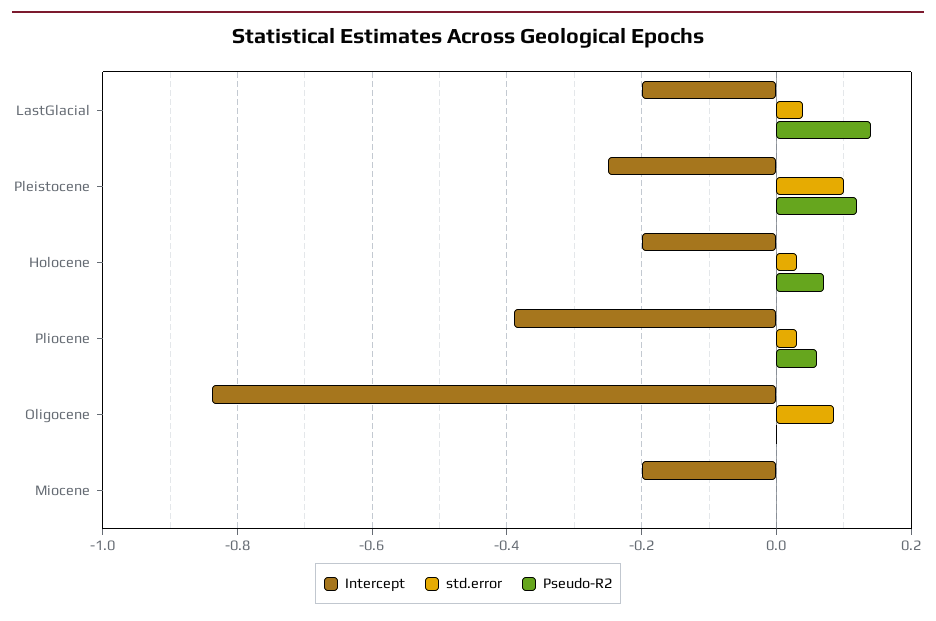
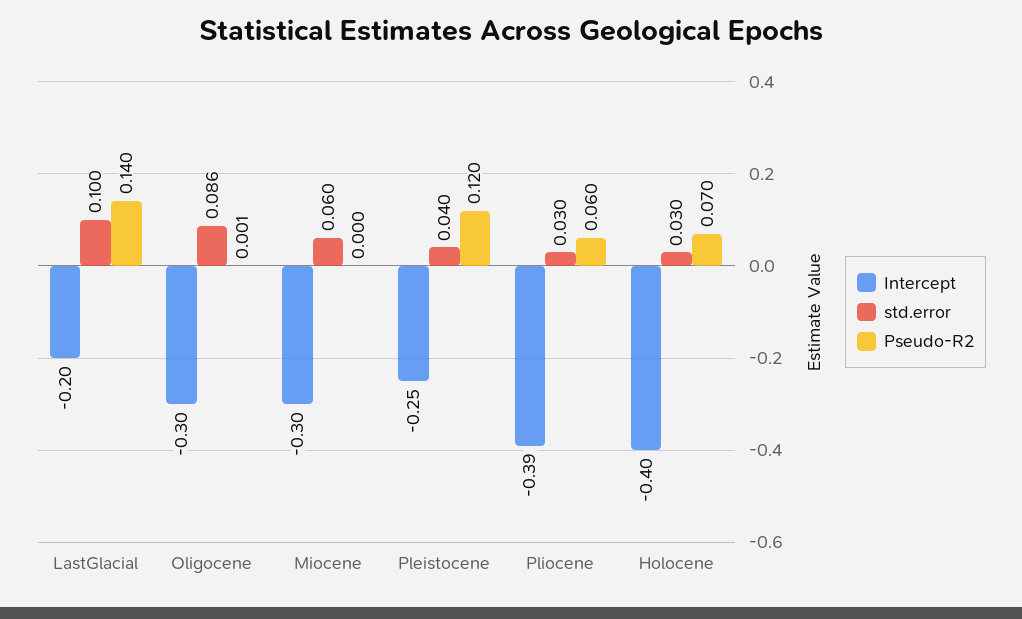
std.error, LastGlacial: 0.04 -> 0.1
std.error, Pleistocene: 0.1 -> 0.04
Intercept, Holocene: -0.2 -> -0.4
Intercept, Oligocene: -0.84 -> -0.3
Intercept, Miocene: -0.2 -> -0.3
std.error, Miocene: 0 -> 0.06

